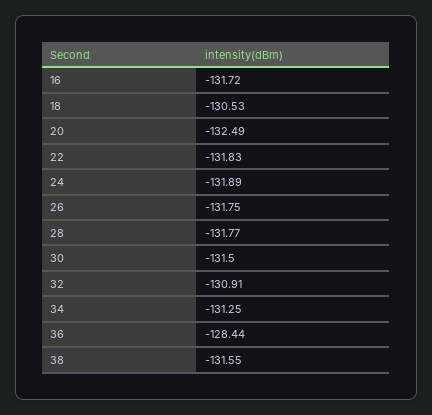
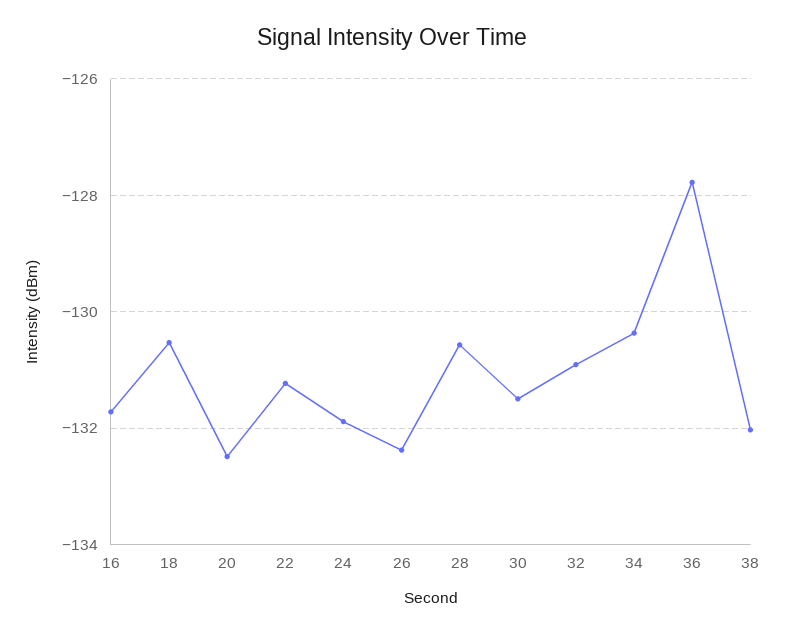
22: -131.83 -> -131.2
26: -131.75 -> -132.4
28: -131.77 -> -130.6
34: -131.25 -> -130.4
36: -128.44 -> -127.8
38: -131.55 -> -132

